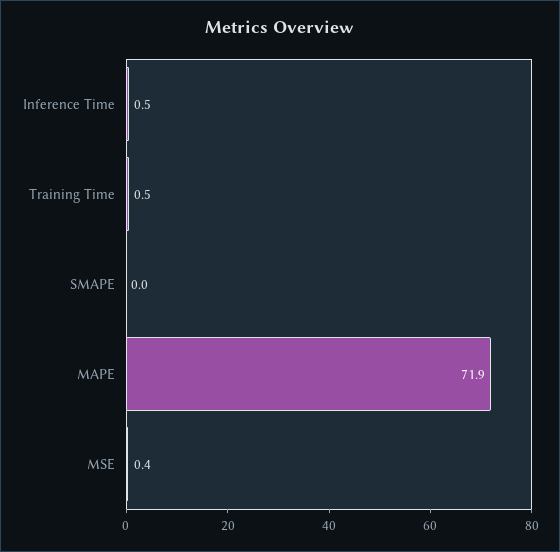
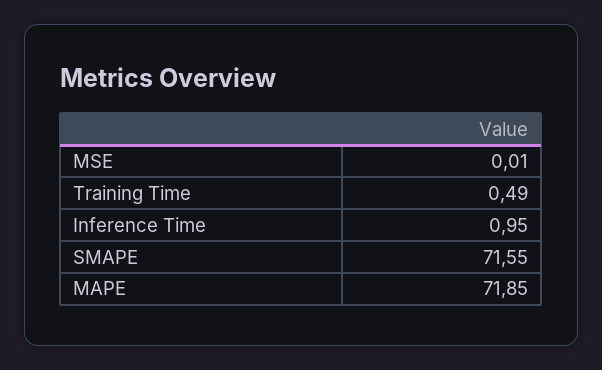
Inference Time: 0.5 -> 0.95
SMAPE: 0 -> 71.55
MSE: 0.4 -> 0.01

